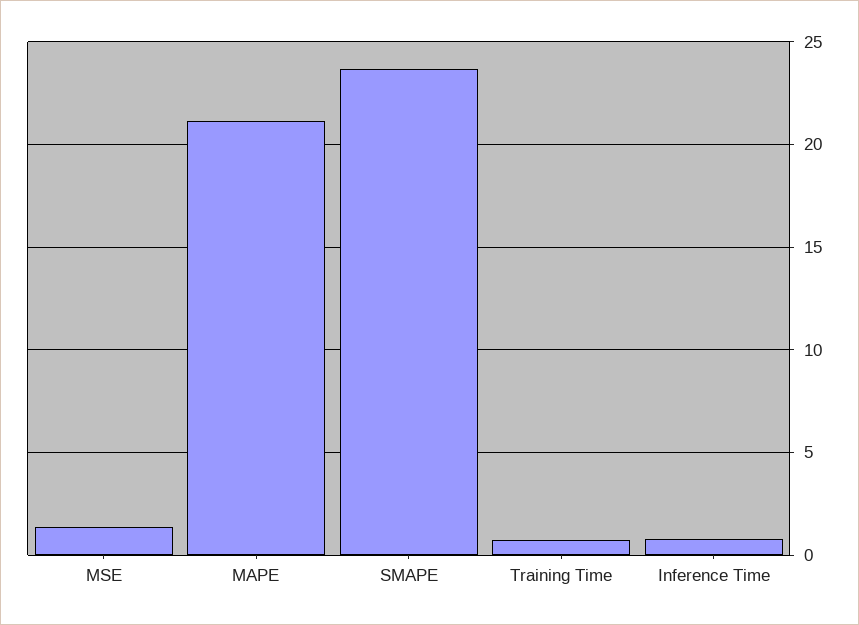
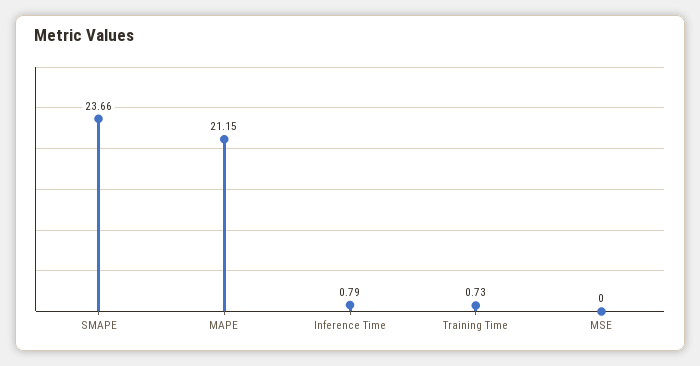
MSE: 1.5 -> 0

